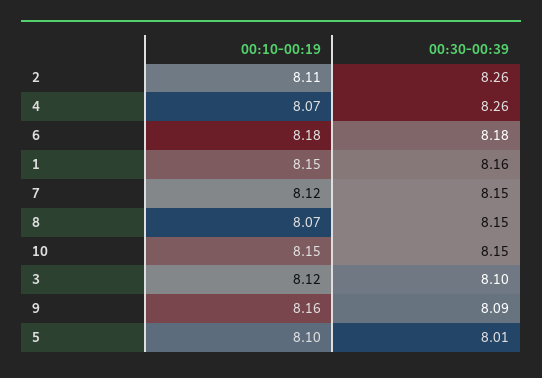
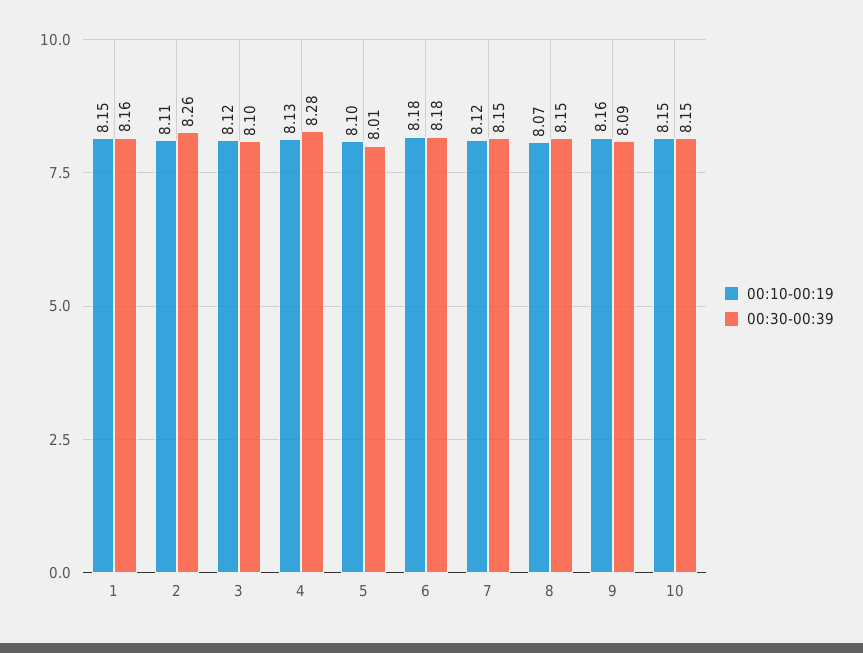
00:10-00:19, 4: 8.07 -> 8.13
00:30-00:39, 4: 8.26 -> 8.28

